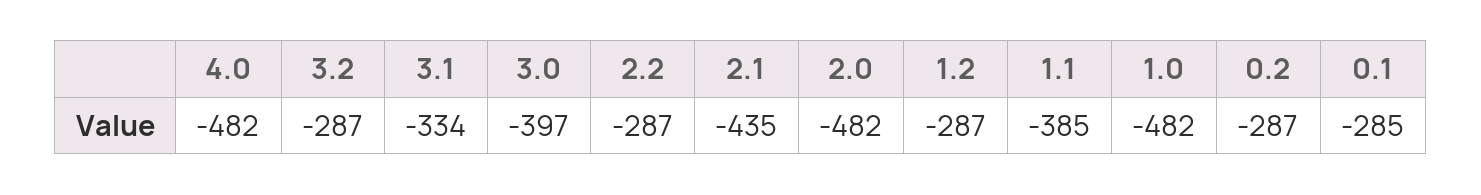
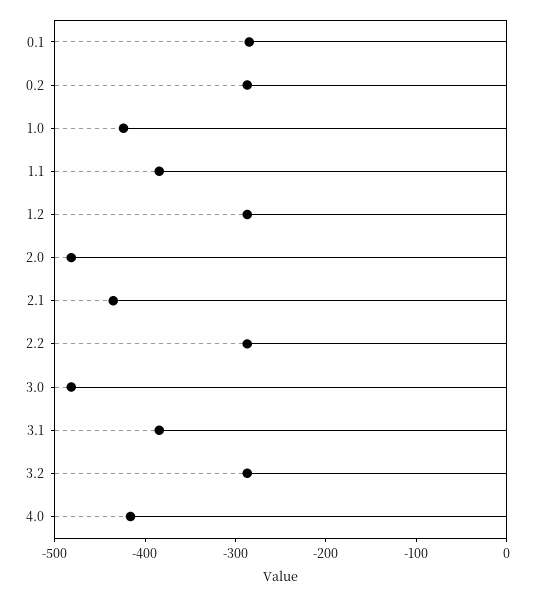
4.0: -482 -> -420
3.1: -334 -> -380
3.0: -397 -> -480
1.0: -482 -> -420

